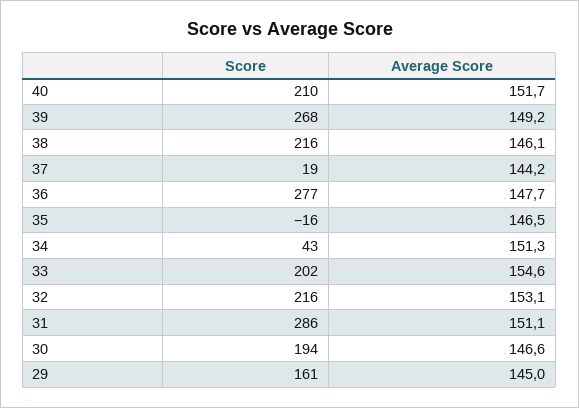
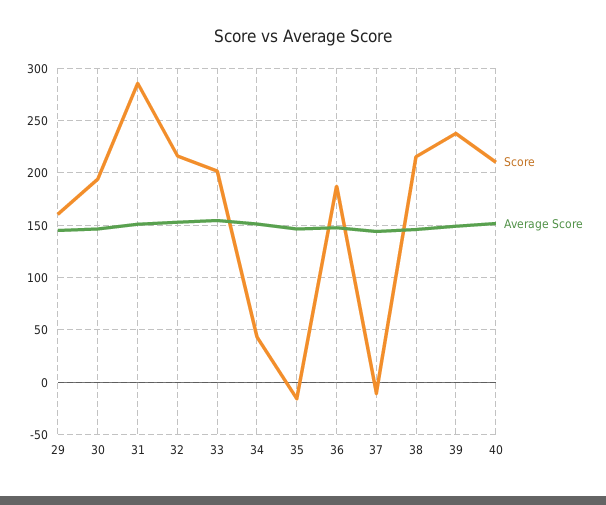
Score, 39: 268 -> 240
Score, 37: 19 -> -10
Score, 36: 277 -> 190

